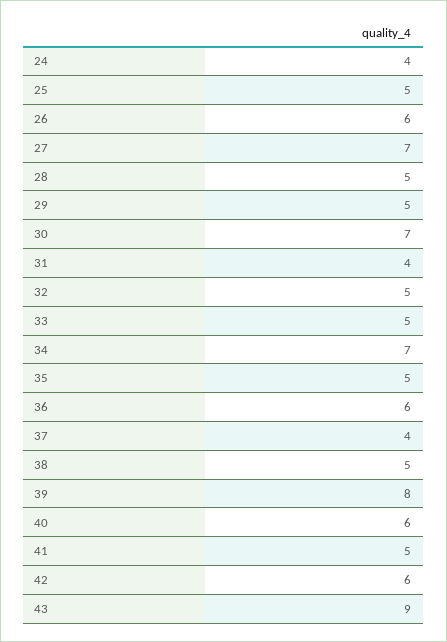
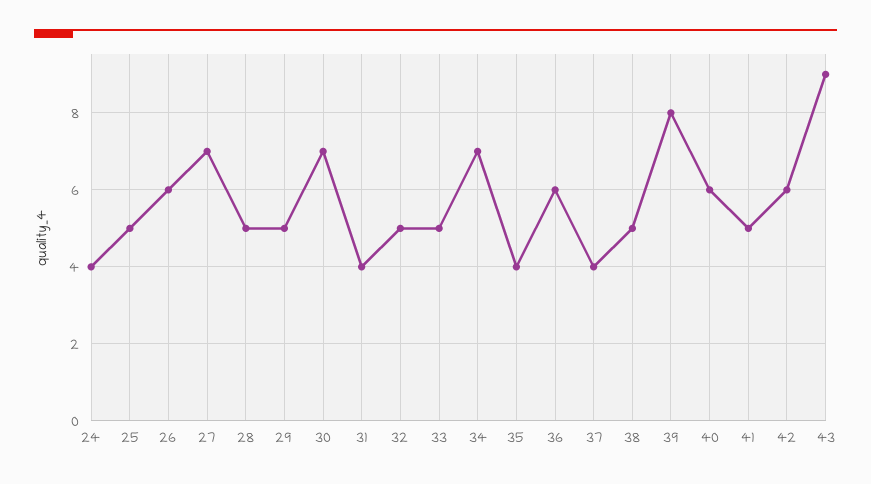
35: 5 -> 4

